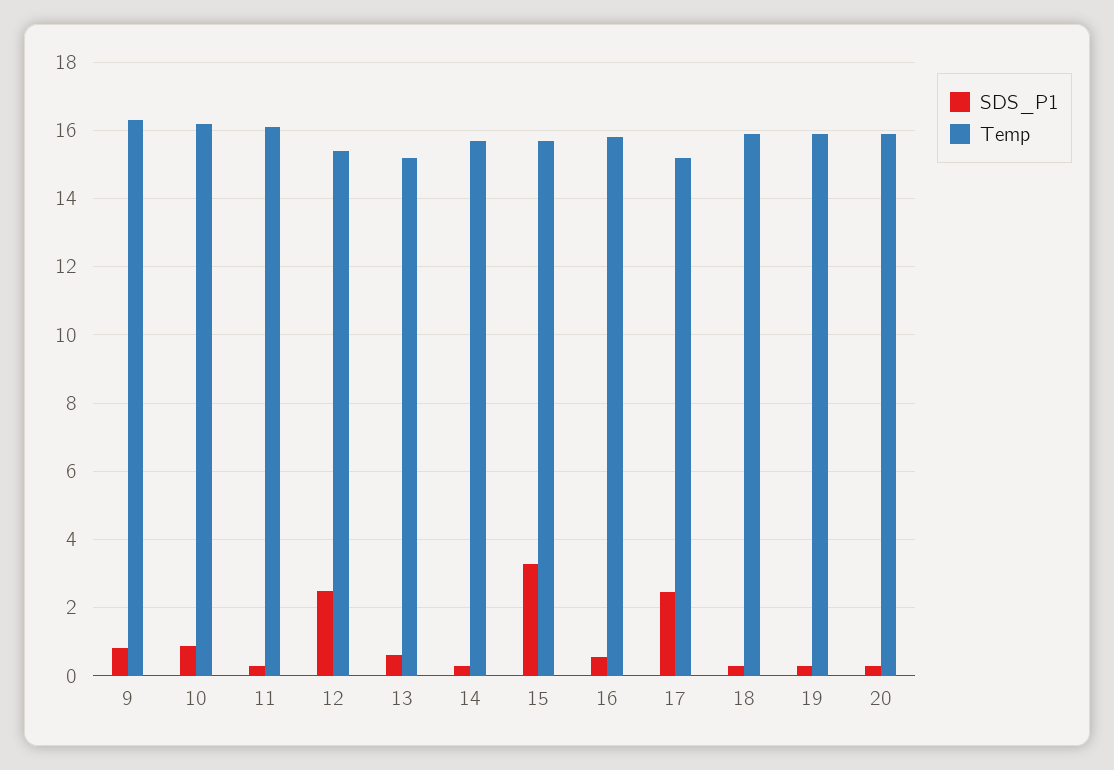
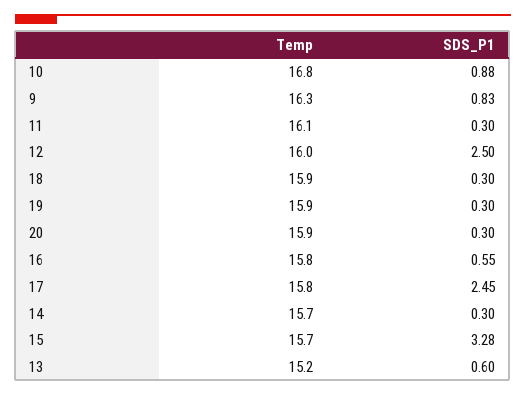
Temp, 10: 16.2 -> 16.8
Temp, 12: 15.4 -> 16
Temp, 17: 15.2 -> 15.8

